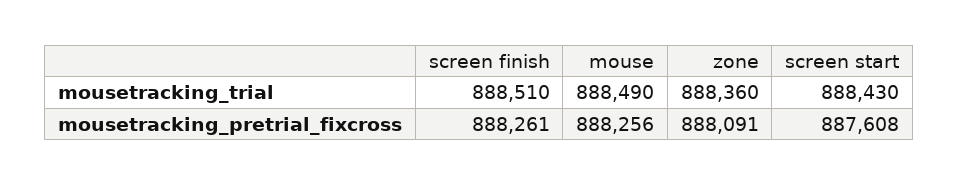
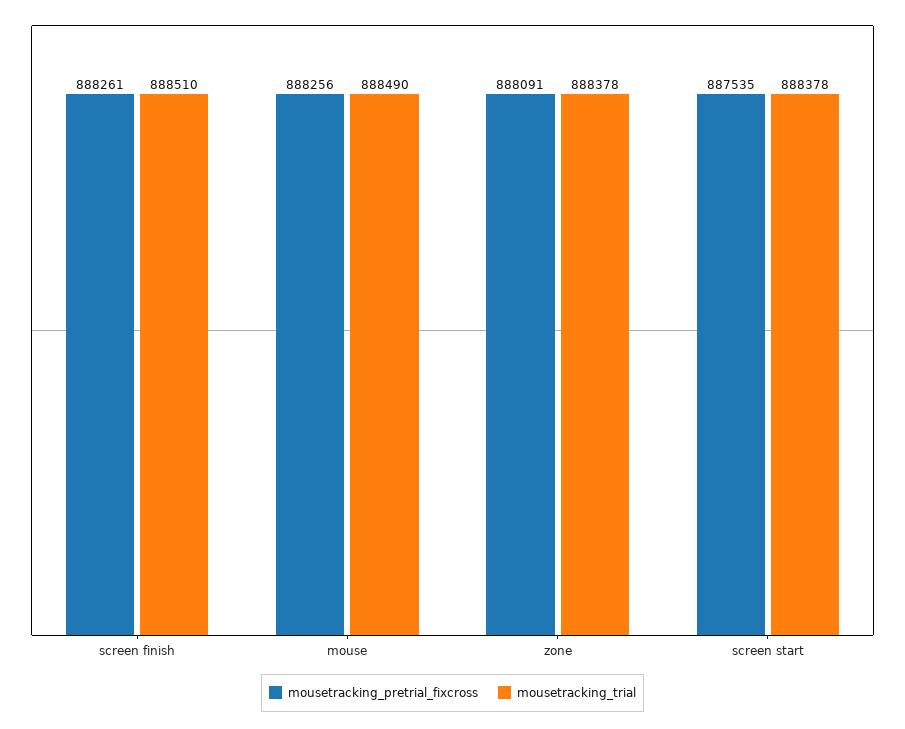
mousetracking_trial, zone: 888360 -> 888378
mousetracking_trial, screen start: 888430 -> 888378
mousetracking_pretrial_fixcross, screen start: 887608 -> 887535

